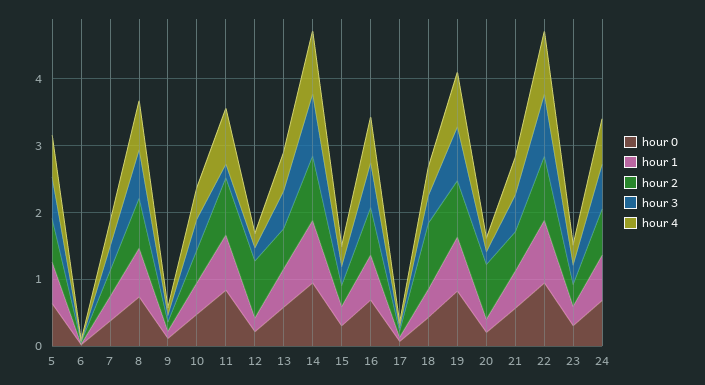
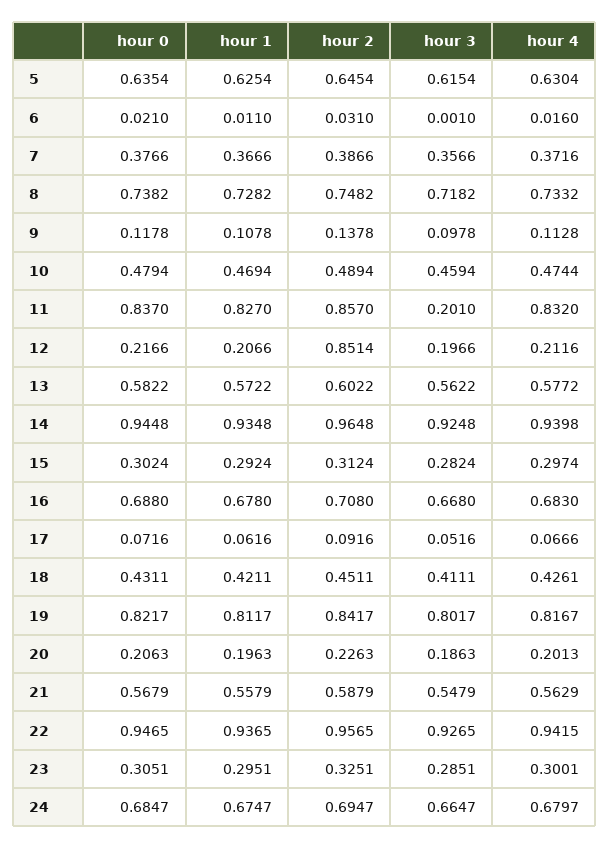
hour 2, 18: 1 -> 0.4511
hour 2, 20: 0.8 -> 0.2263

